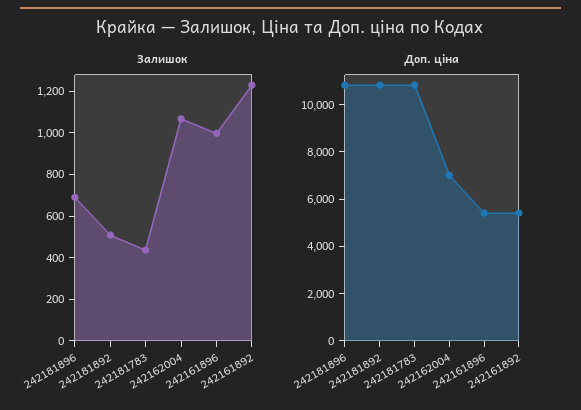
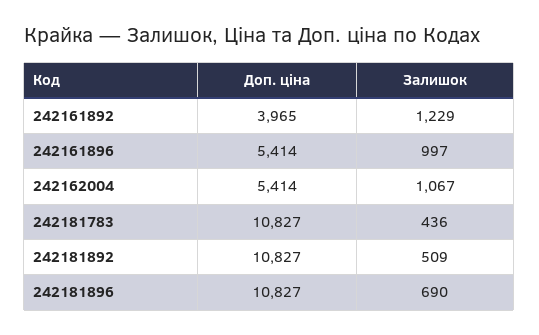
Доп. ціна, 242162004: 7000 -> 5414
Доп. ціна, 242161892: 5500 -> 3965

